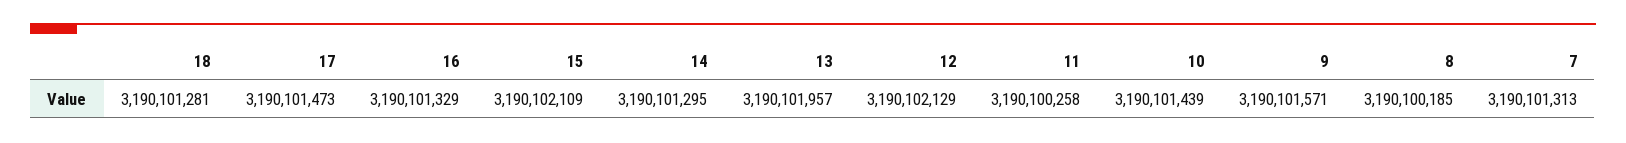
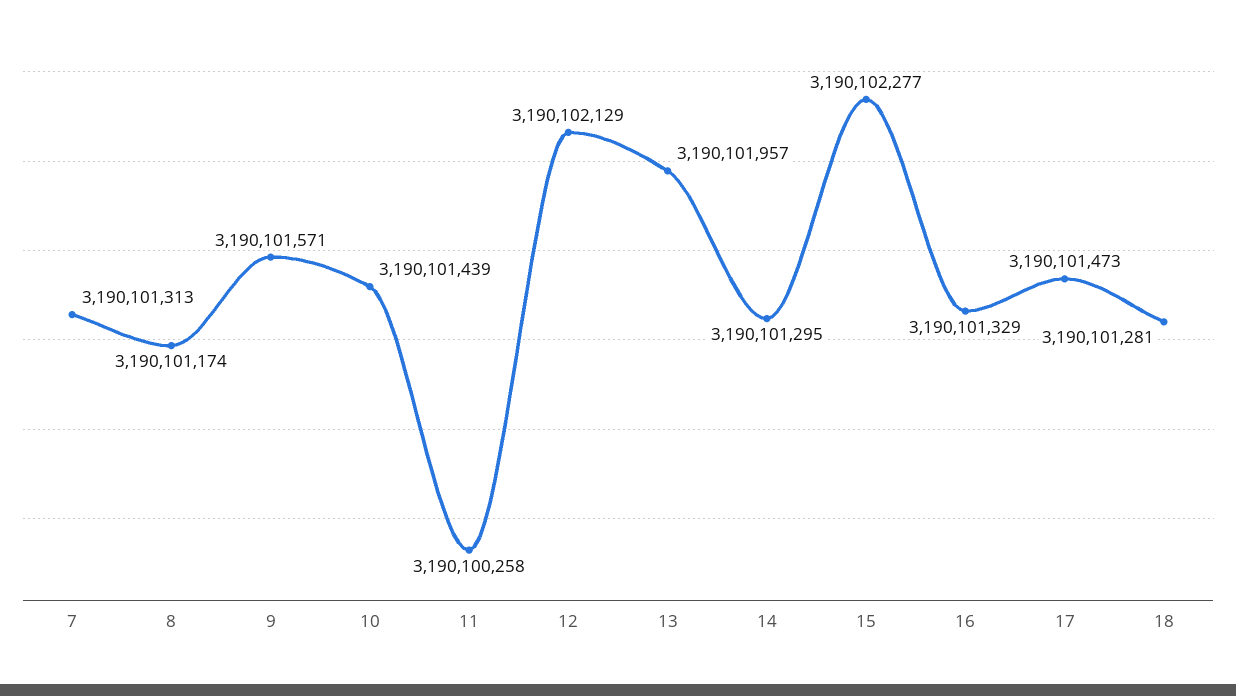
15: 3190102109 -> 3190102277
8: 3190100185 -> 3190101174

